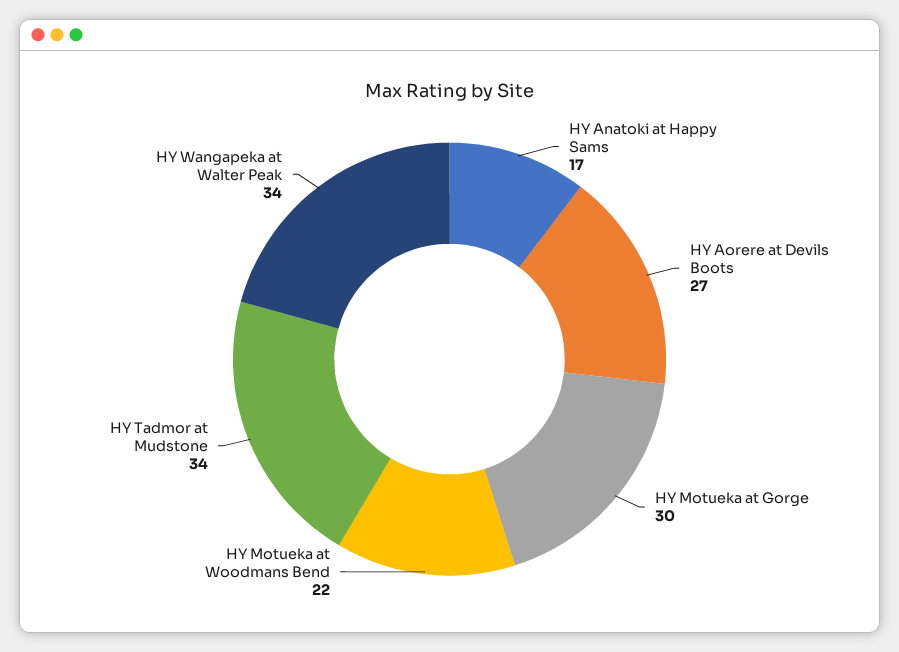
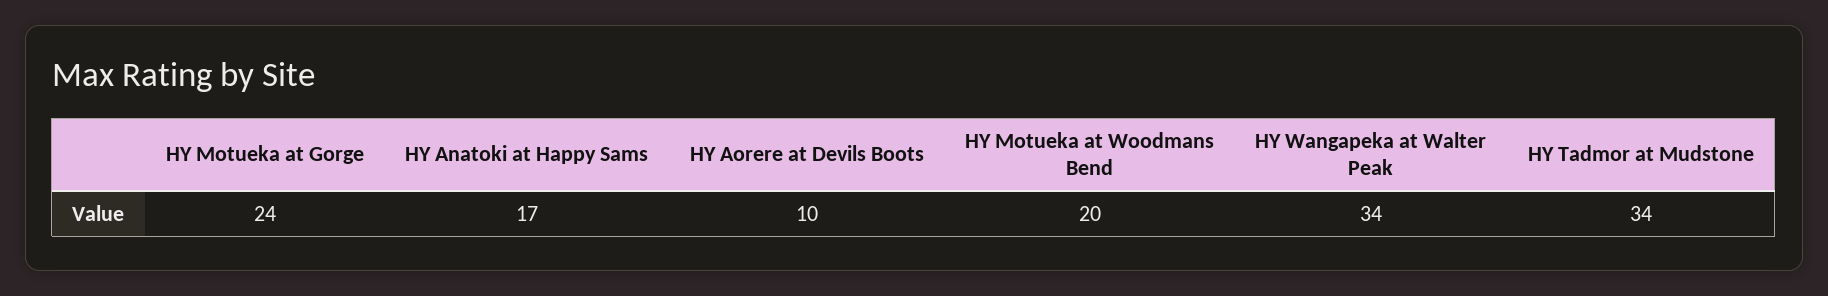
HY Aorere at Devils Boots: 27 -> 10
HY Motueka at Gorge: 30 -> 24
HY Motueka at Woodmans Bend: 22 -> 20

